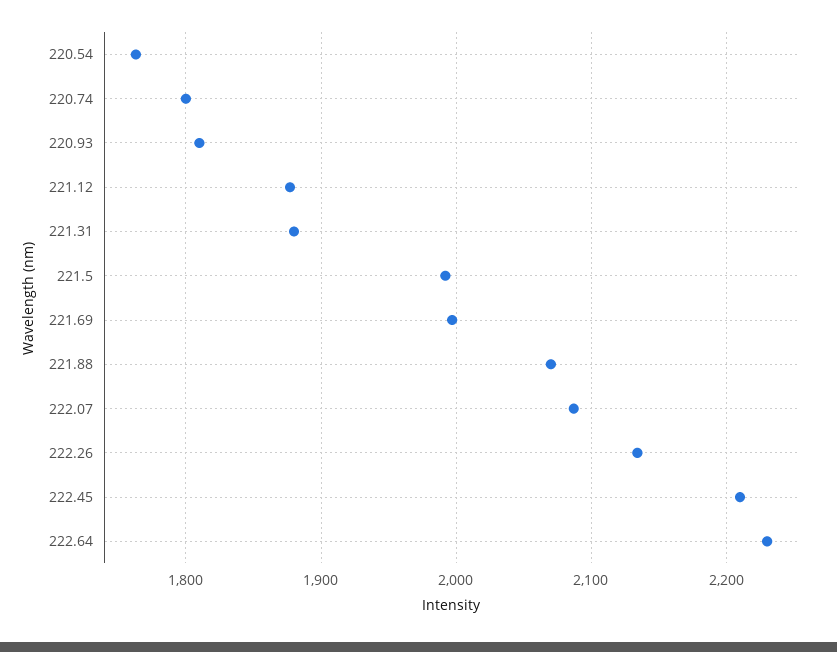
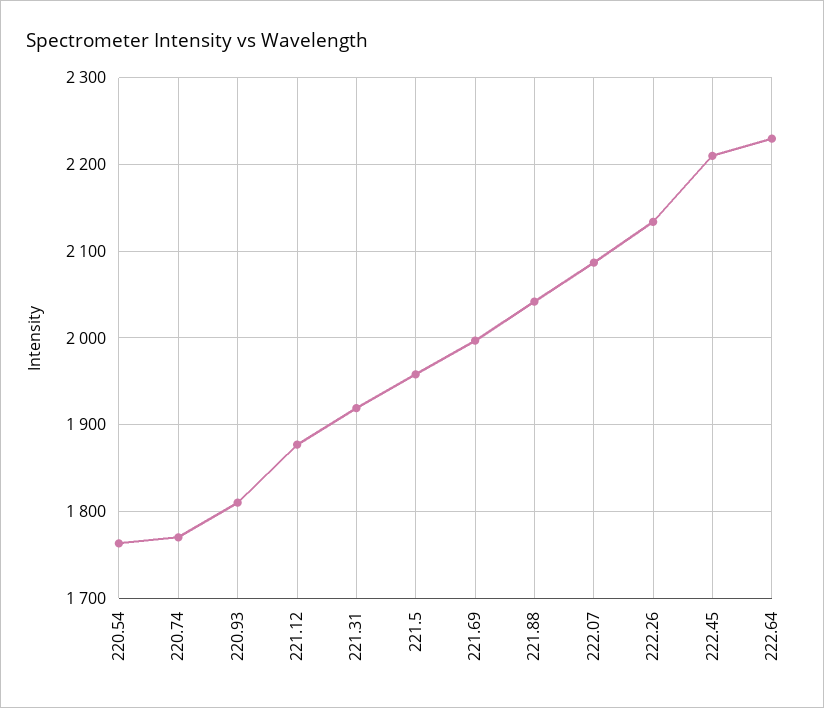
220.74: 1800 -> 1770
221.31: 1880 -> 1920
221.5: 1990 -> 1960
221.88: 2070 -> 2040

